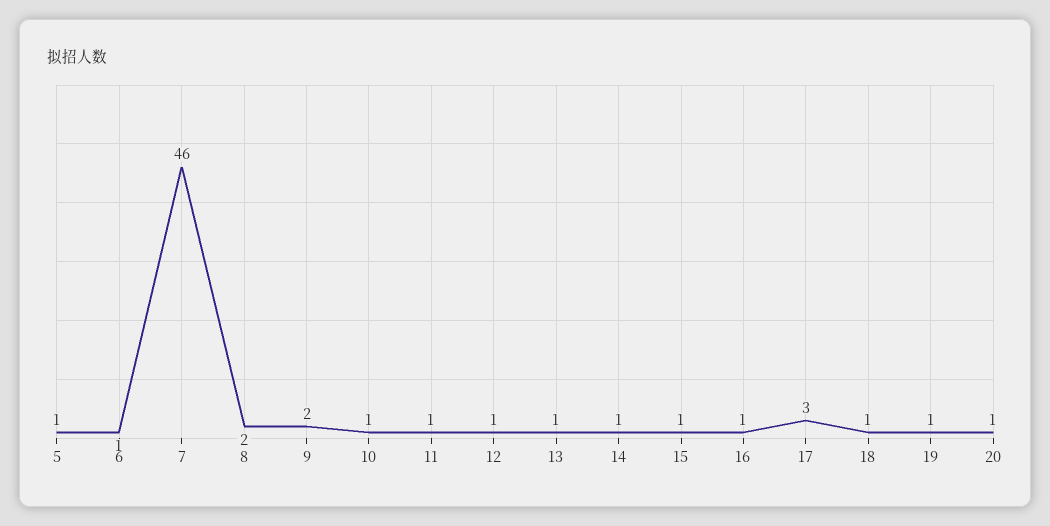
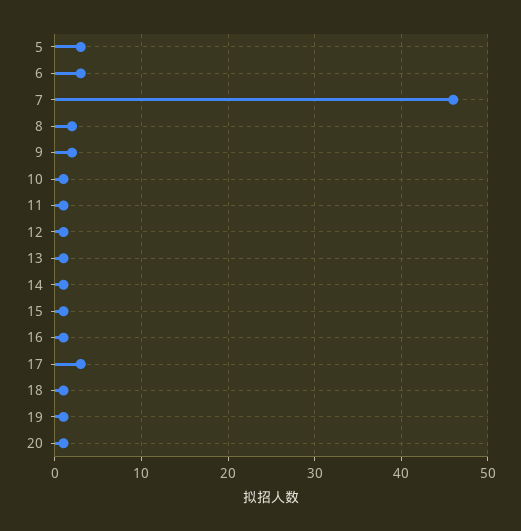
5: 1 -> 3
6: 1 -> 3

